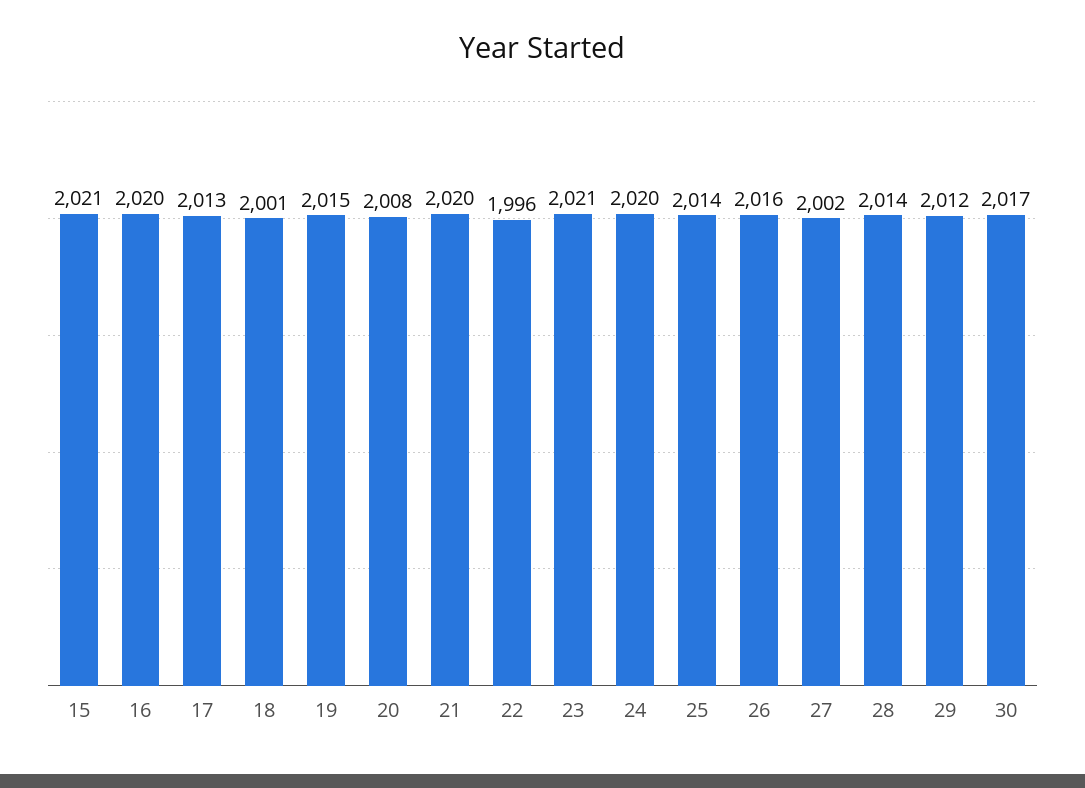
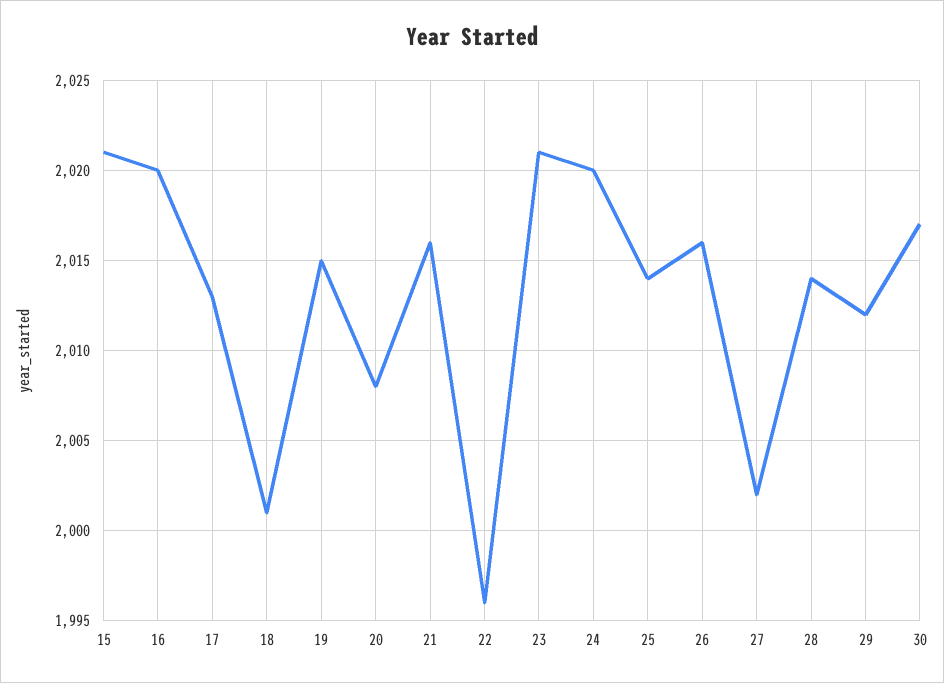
21: 2020 -> 2016

